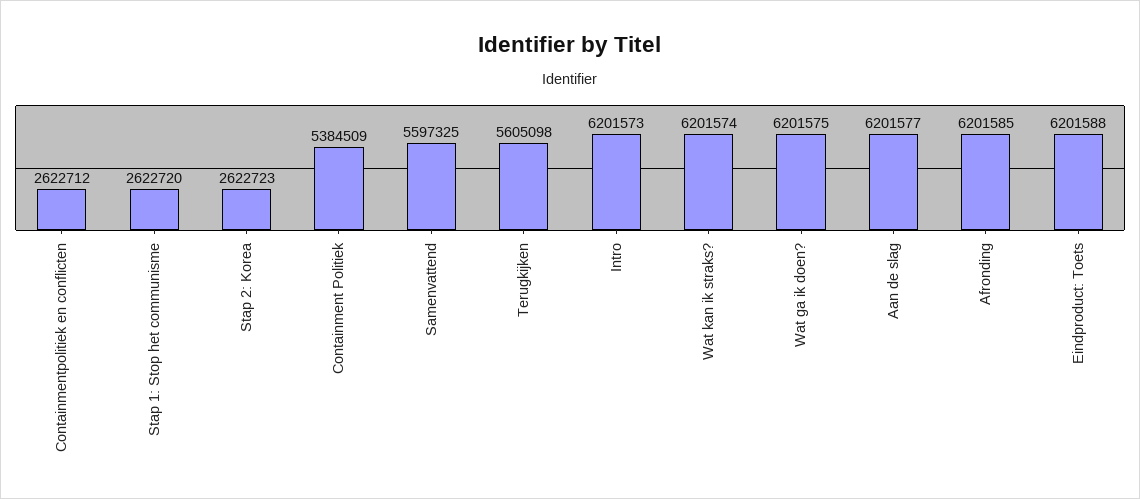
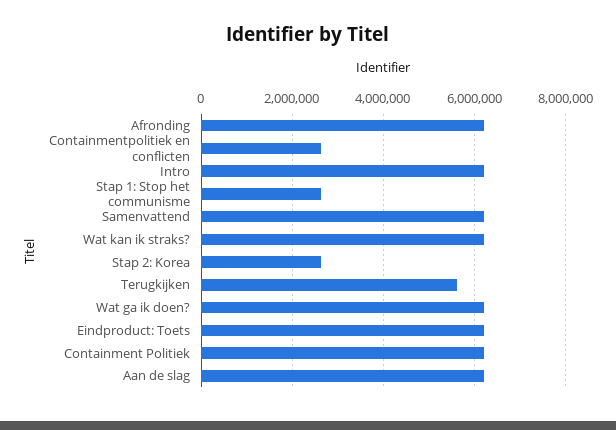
Containment Politiek: 5384509 -> 6200000
Samenvattend: 5597325 -> 6200000

